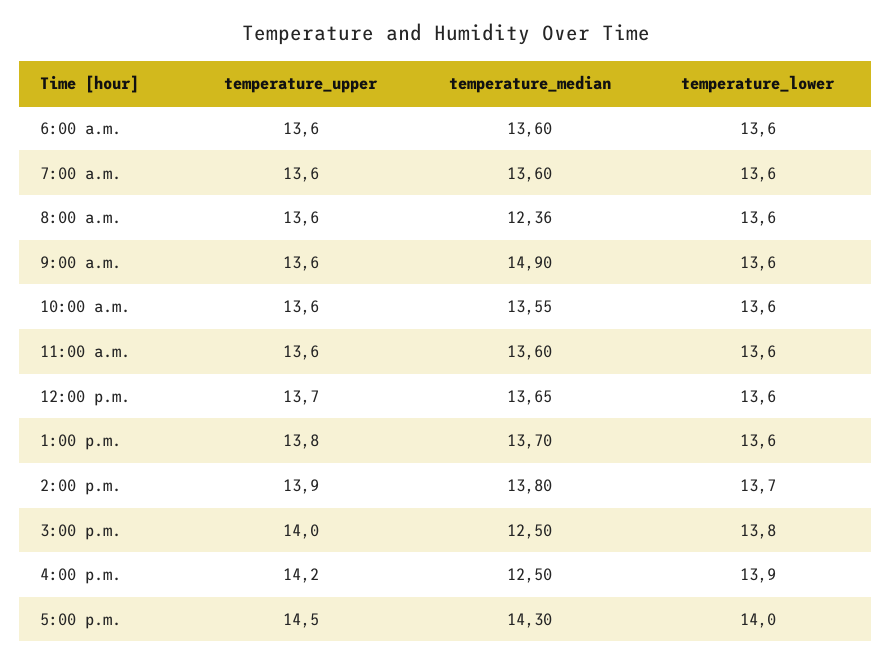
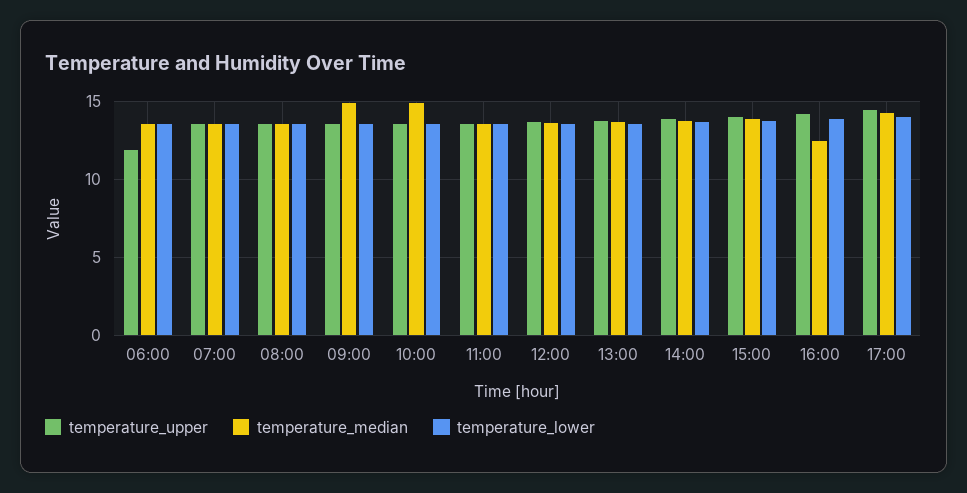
temperature_upper, 6:00 a.m.: 13.6 -> 12
temperature_median, 8:00 a.m.: 12.36 -> 13.5
temperature_median, 10:00 a.m.: 13.55 -> 15
temperature_median, 3:00 p.m.: 12.5 -> 14

